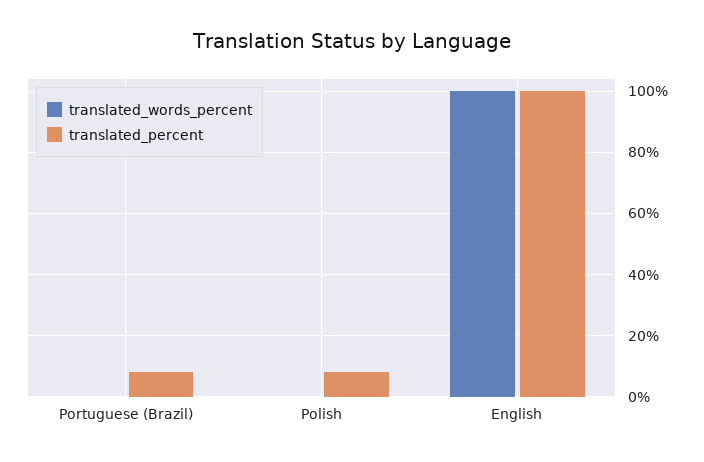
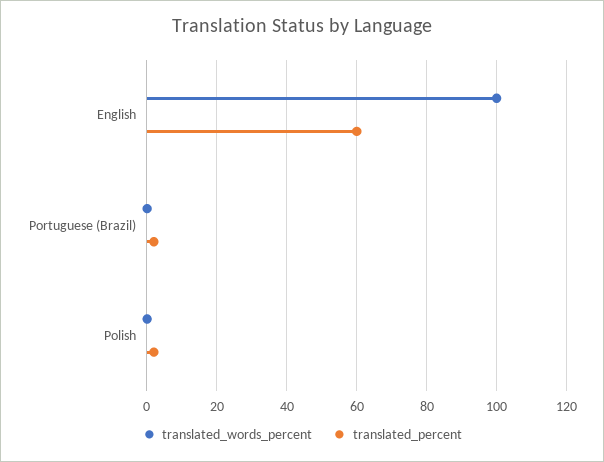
translated_percent, Portuguese (Brazil): 8 -> 2
translated_percent, Polish: 8 -> 2
translated_percent, English: 100 -> 60

